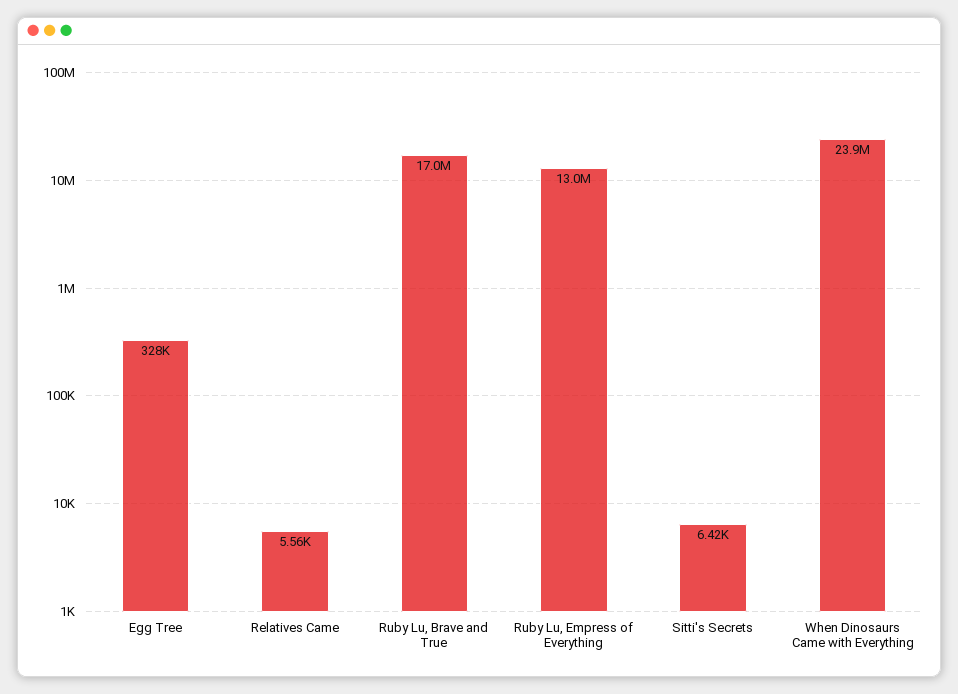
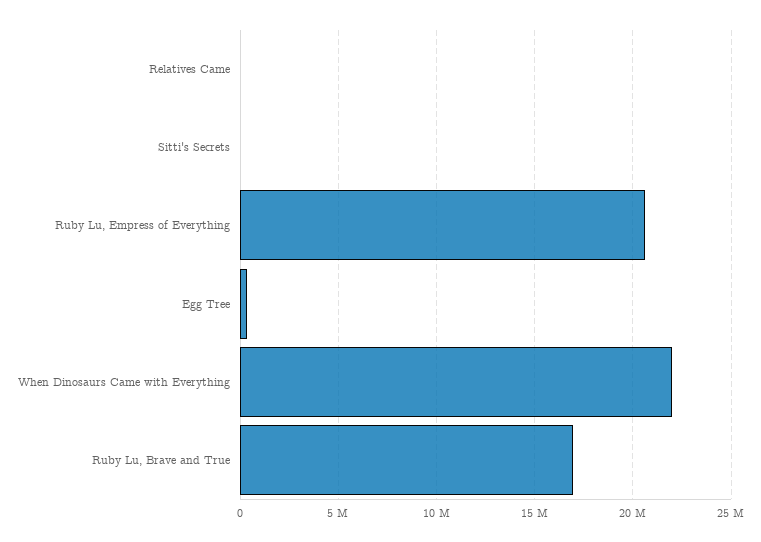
Ruby Lu, Empress of Everything: 13000000 -> 20500000
When Dinosaurs Came with Everything: 23900000 -> 22000000

